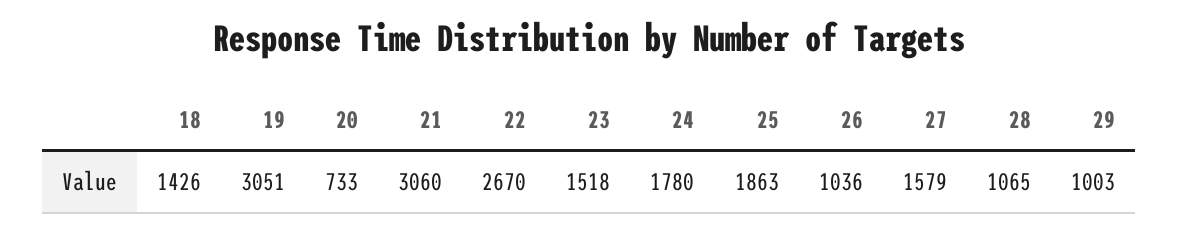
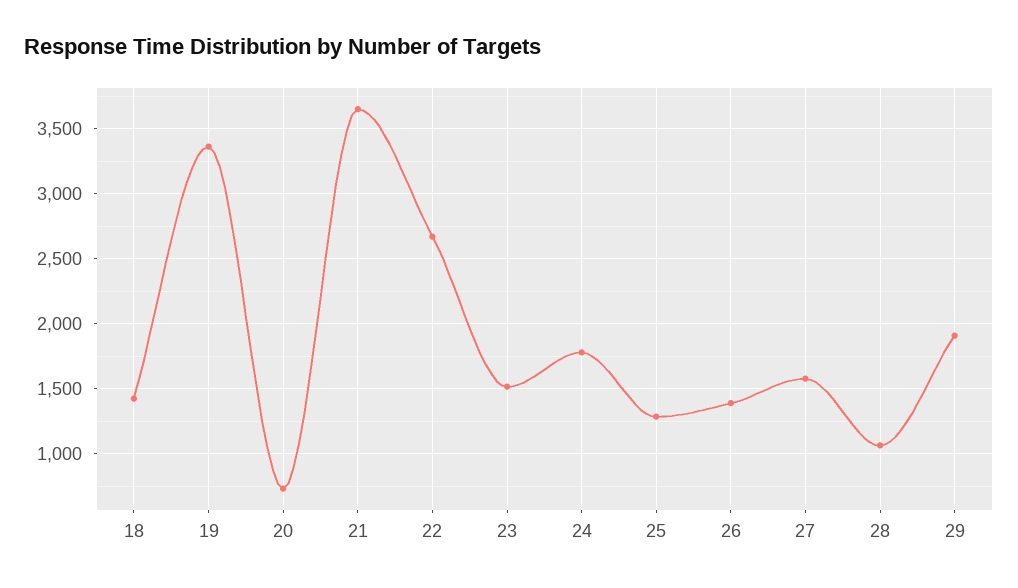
19: 3051 -> 3350
21: 3060 -> 3650
25: 1863 -> 1300
26: 1036 -> 1400
29: 1003 -> 1900

